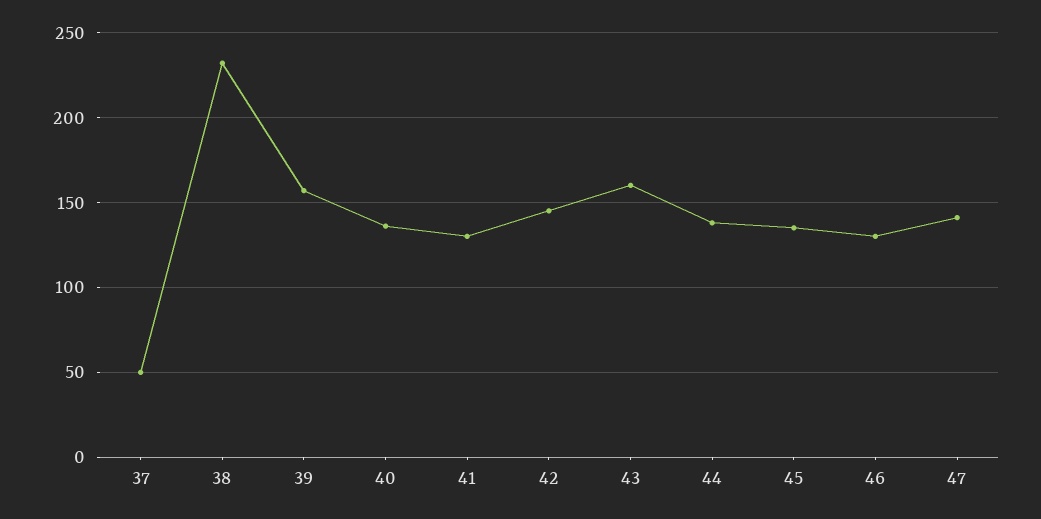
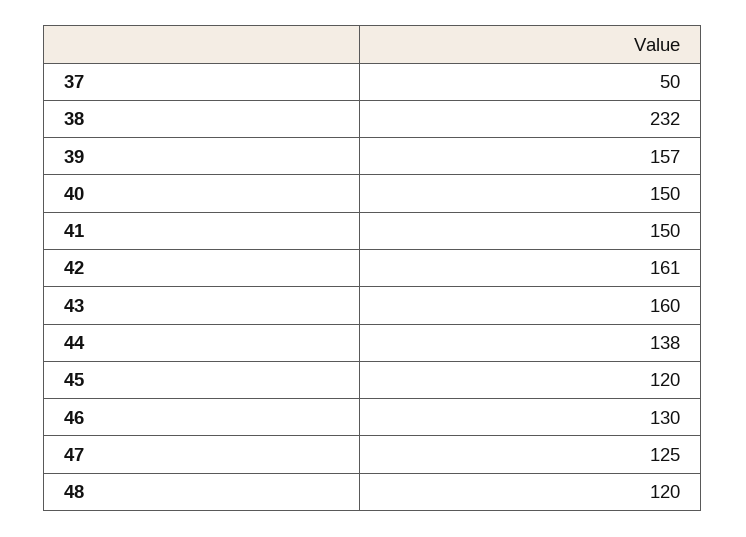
40: 135 -> 150
41: 130 -> 150
42: 145 -> 161
45: 135 -> 120
47: 140 -> 125
48: none -> 120

